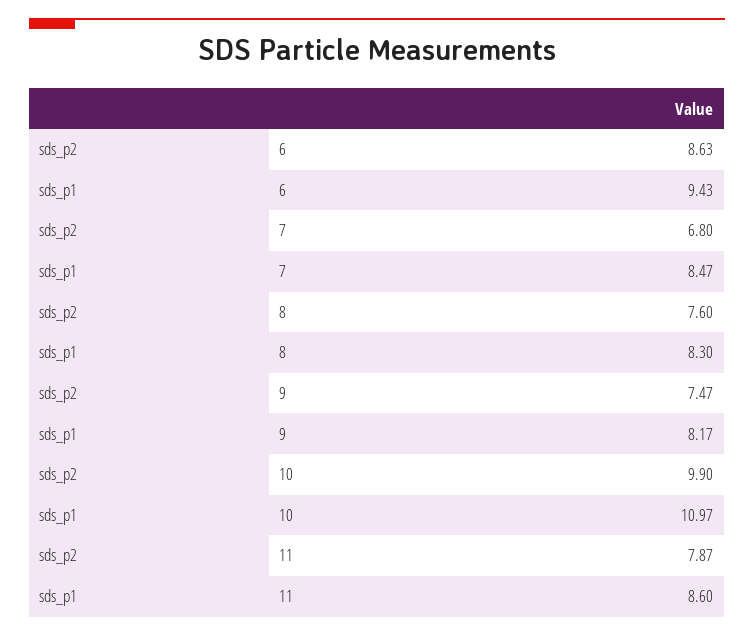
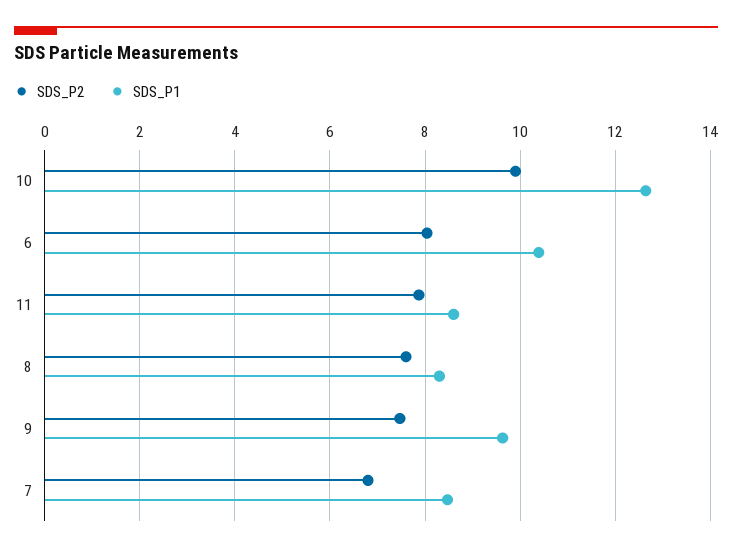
sds_p2, 6: 8.63 -> 8
sds_p1, 6: 9.43 -> 10.4
sds_p1, 9: 8.17 -> 9.6
sds_p1, 10: 10.97 -> 12.6

